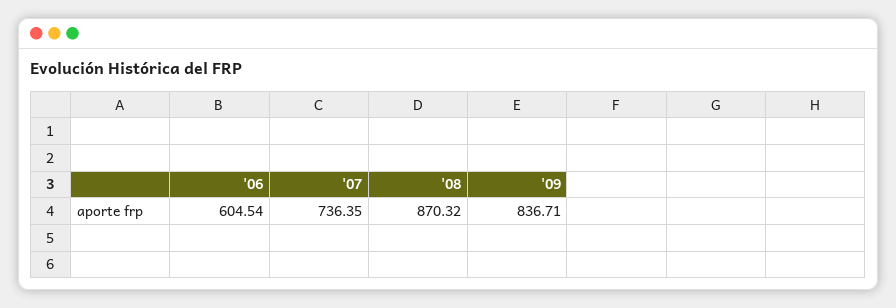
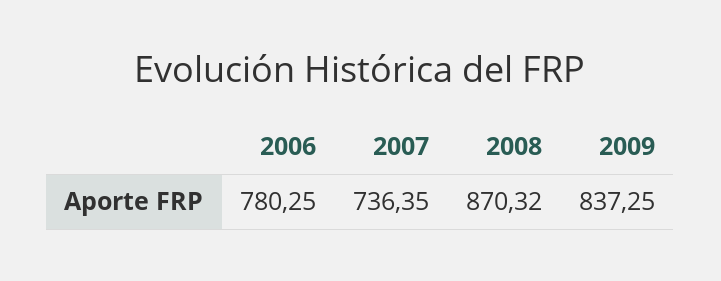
'06: 604.54 -> 780.25
'09: 836.71 -> 837.25

